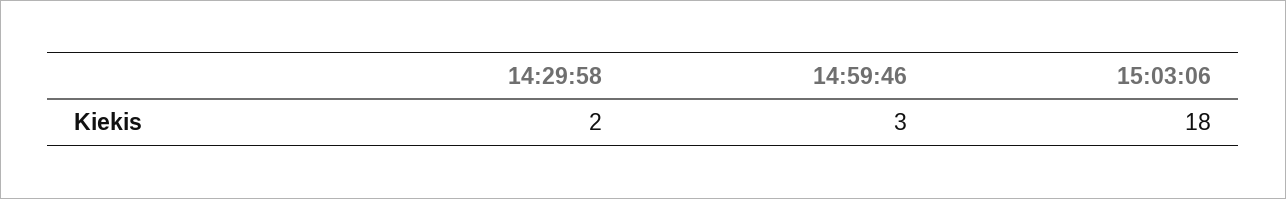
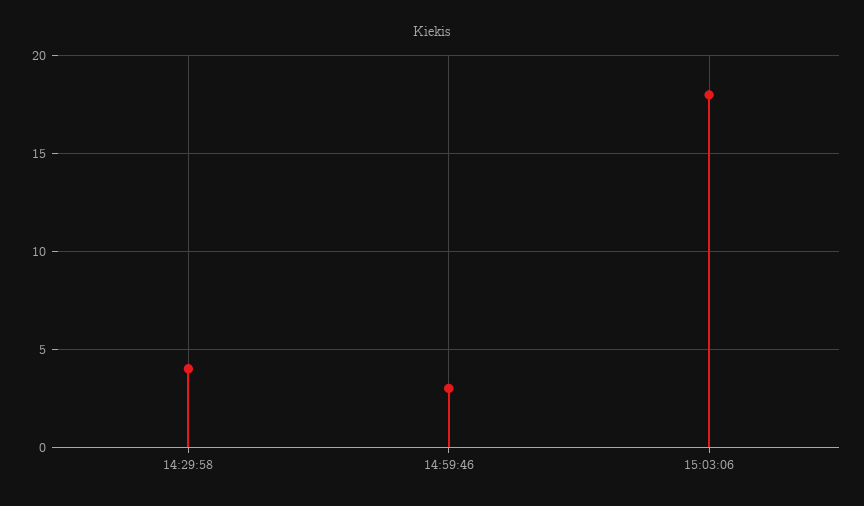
14:29:58: 2 -> 4

